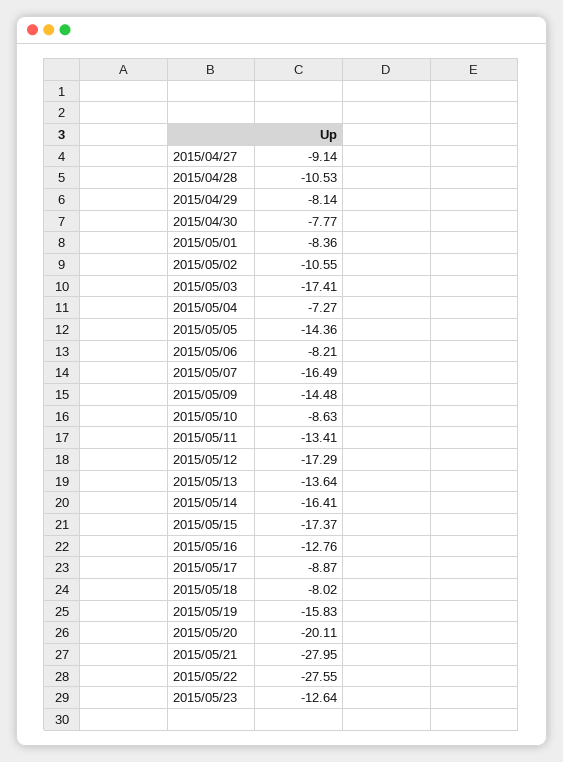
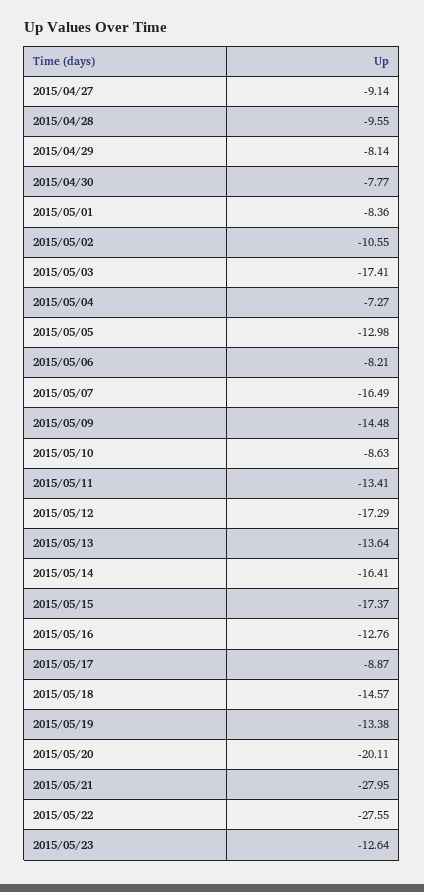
2015/04/28: -10.53 -> -9.55
2015/05/05: -14.36 -> -12.98
2015/05/18: -8.02 -> -14.57
2015/05/19: -15.83 -> -13.38

